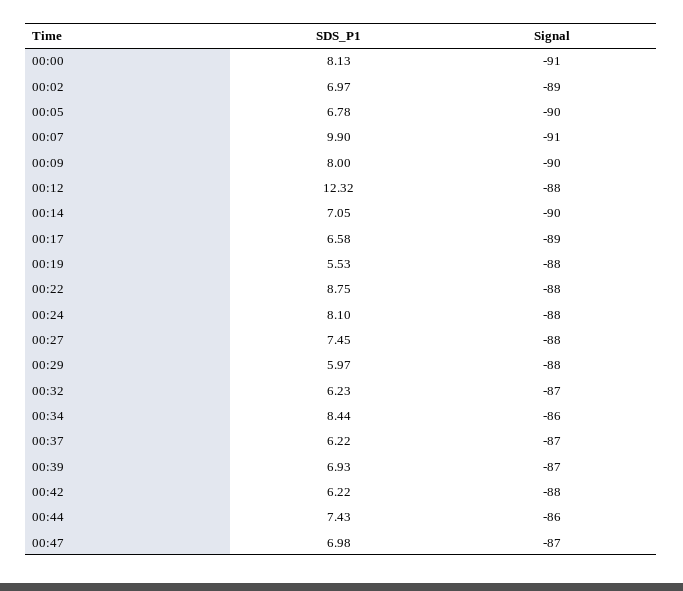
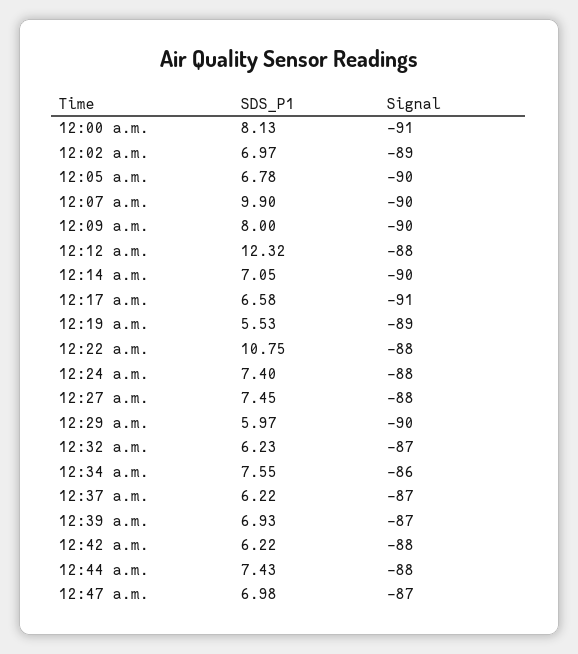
Signal, 00:07: -91 -> -90
Signal, 00:17: -89 -> -91
Signal, 00:19: -88 -> -89
SDS_P1, 00:22: 8.75 -> 10.75
SDS_P1, 00:24: 8.1 -> 7.4
Signal, 00:29: -88 -> -90
SDS_P1, 00:34: 8.44 -> 7.55
Signal, 00:44: -86 -> -88

